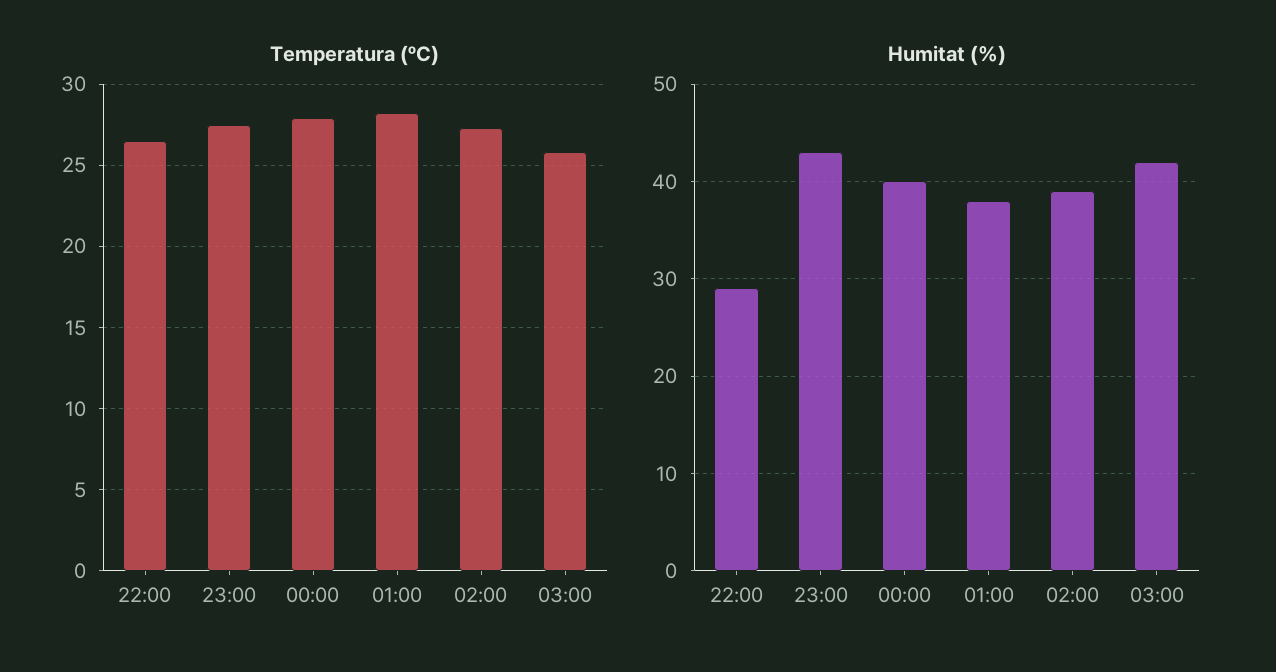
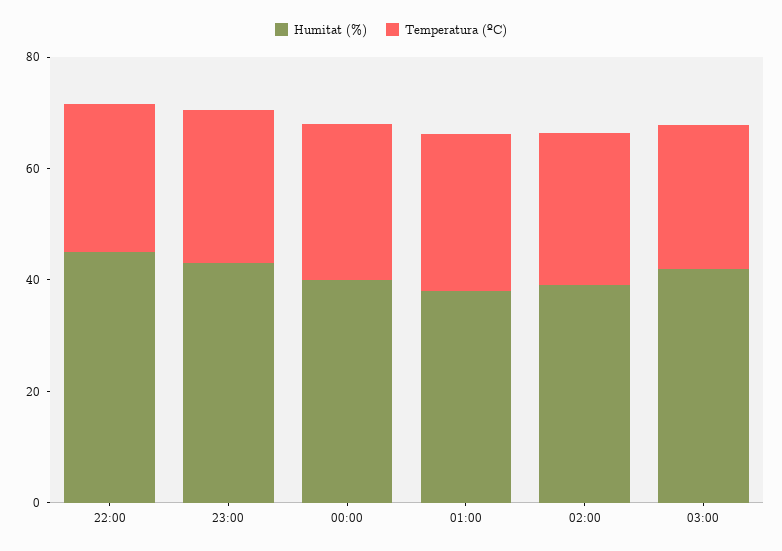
Humitat (%), 22:00: 29 -> 45

